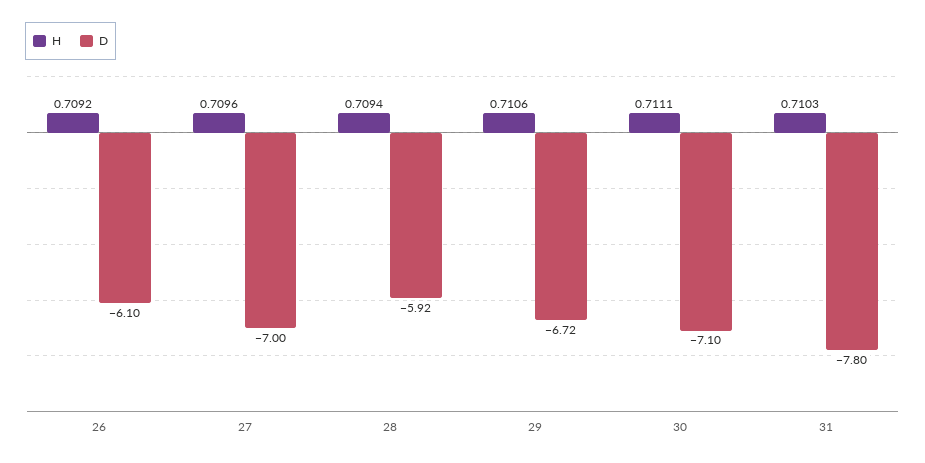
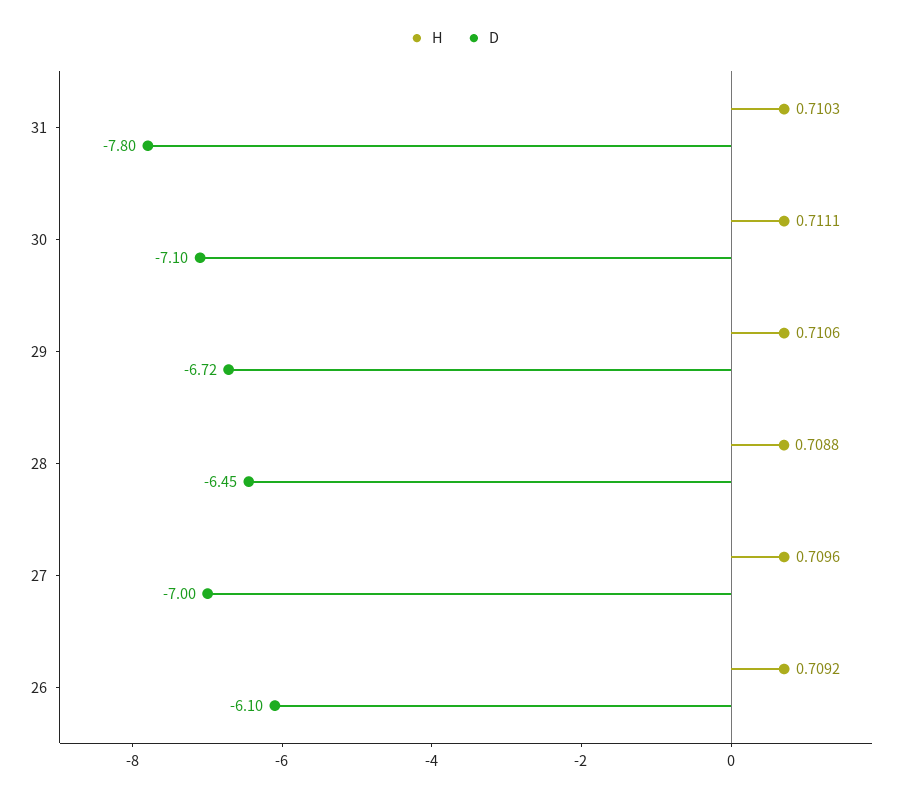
H, 28: 0.7094 -> 0.7088
D, 28: -5.92 -> -6.45

